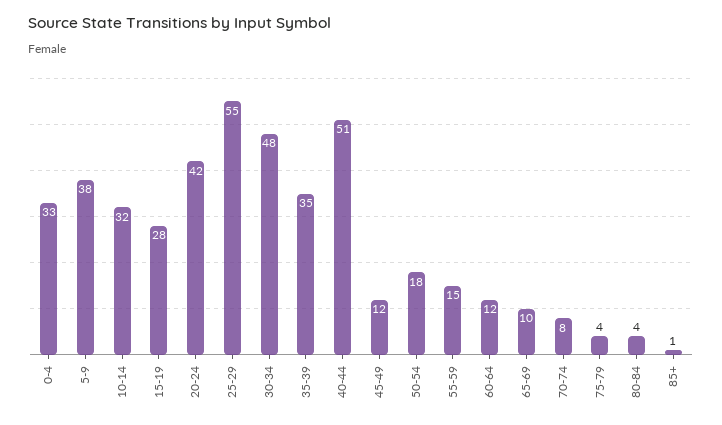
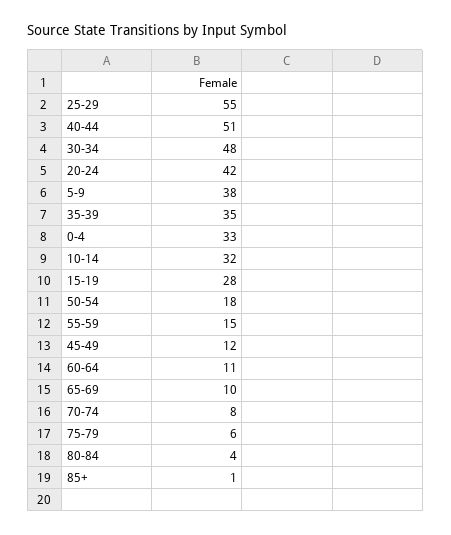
60-64: 12 -> 11
75-79: 4 -> 6

